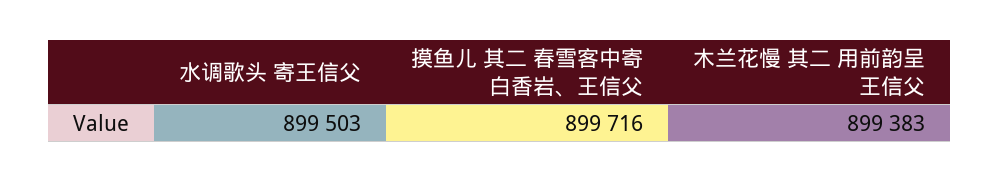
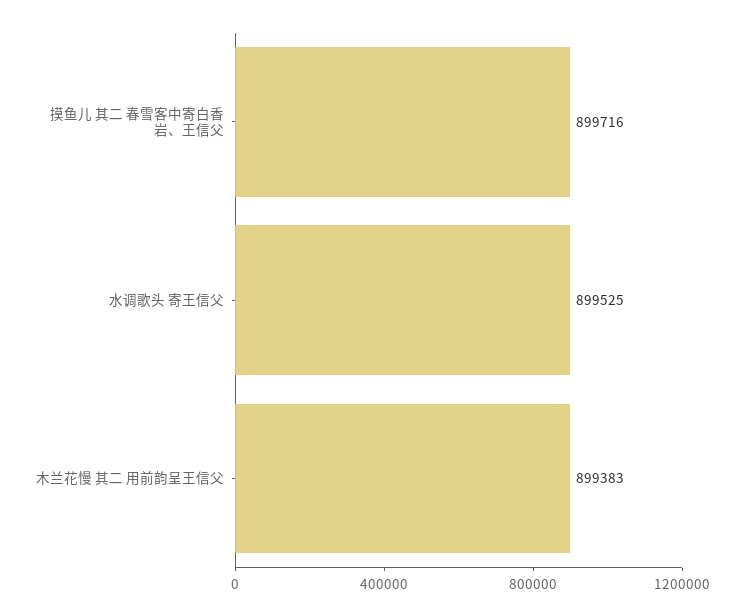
水调歌头 寄王信父: 899503 -> 899525

